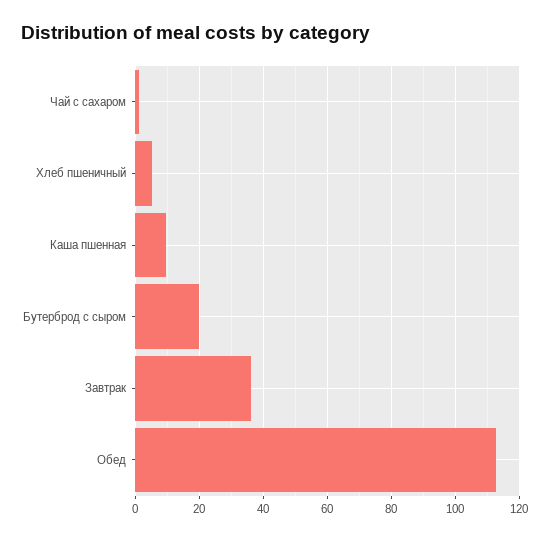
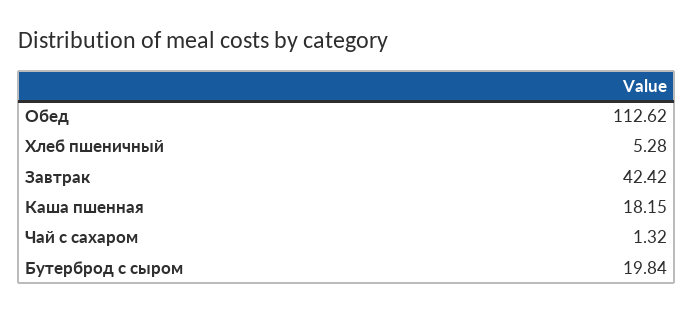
Каша пшенная: 10 -> 18.15
Завтрак: 36 -> 42.42

